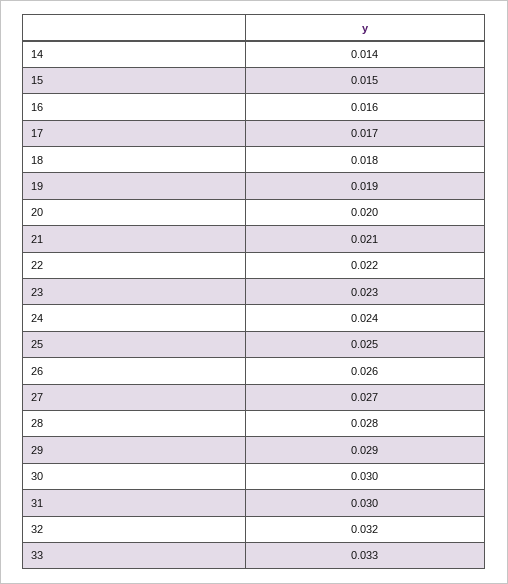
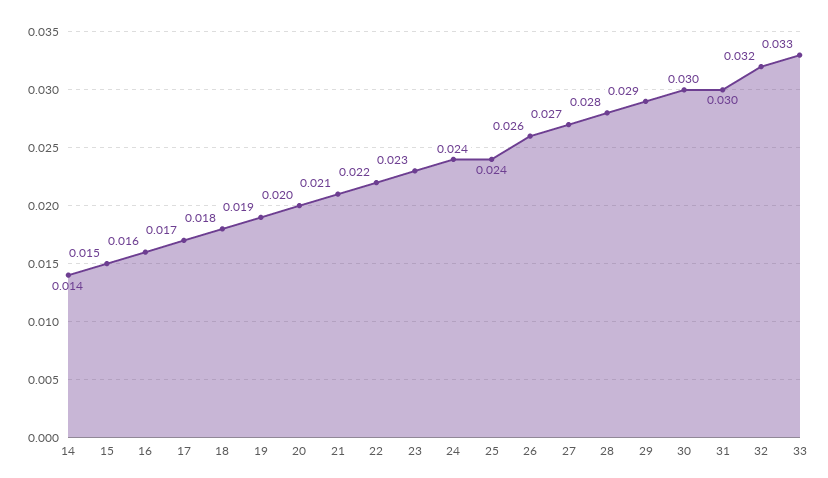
25: 0.025 -> 0.024

